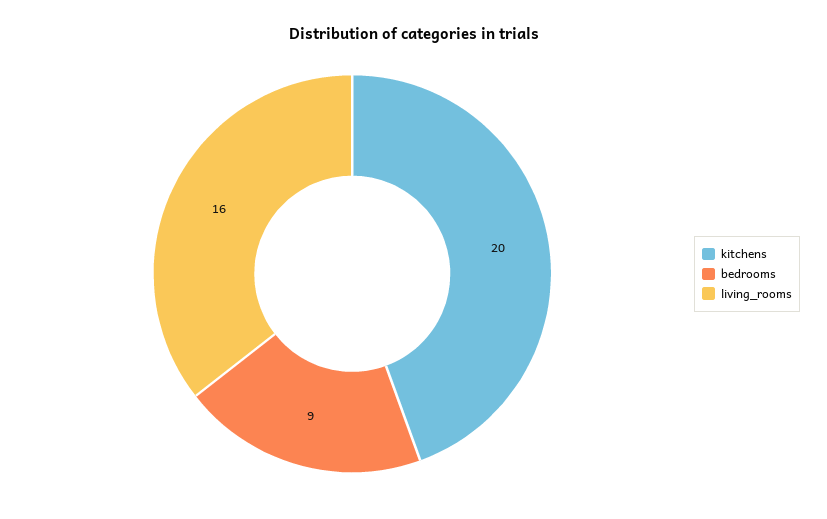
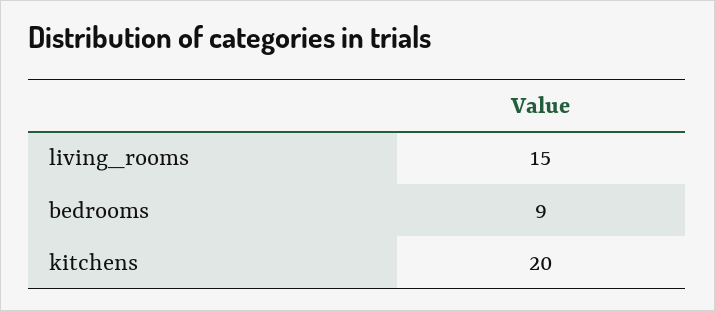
living_rooms: 16 -> 15

